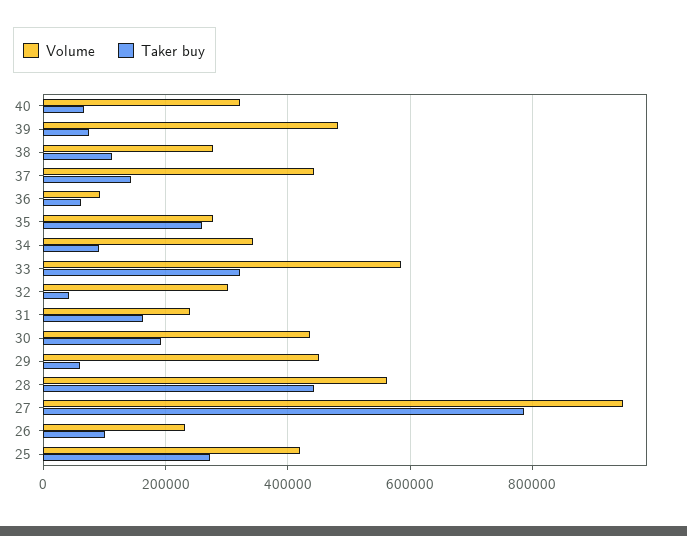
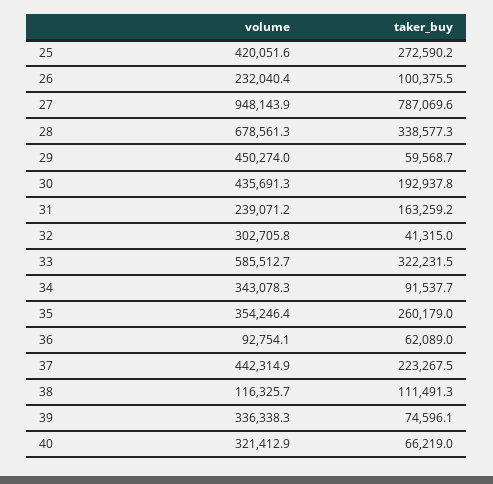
Volume, 39: 480000 -> 336338.3
Volume, 38: 280000 -> 116325.7
Taker buy, 37: 140000 -> 223267.5
Volume, 35: 280000 -> 354246.4
Volume, 28: 560000 -> 678561.3
Taker buy, 28: 440000 -> 338577.3

